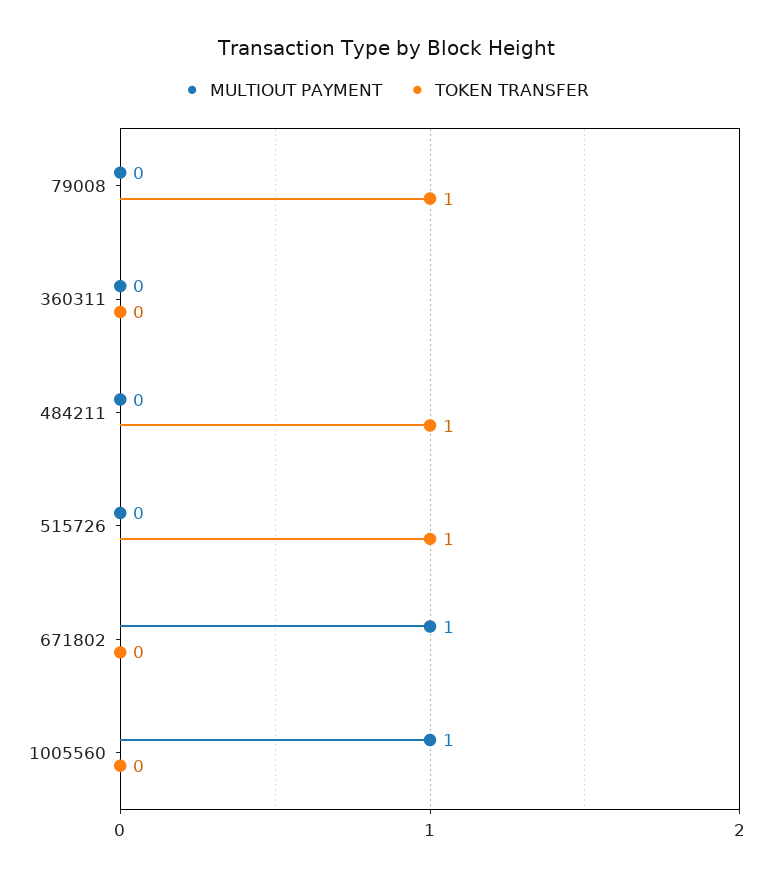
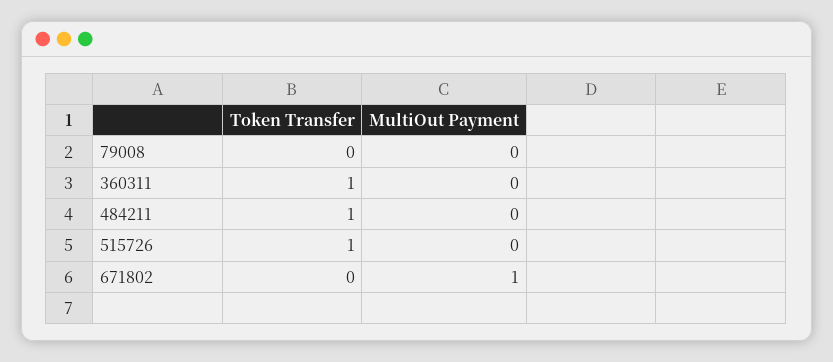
TOKEN TRANSFER, 79008: 1 -> 0
TOKEN TRANSFER, 360311: 0 -> 1
MULTIOUT PAYMENT, 1005560: 1 -> none
TOKEN TRANSFER, 1005560: 0 -> none

